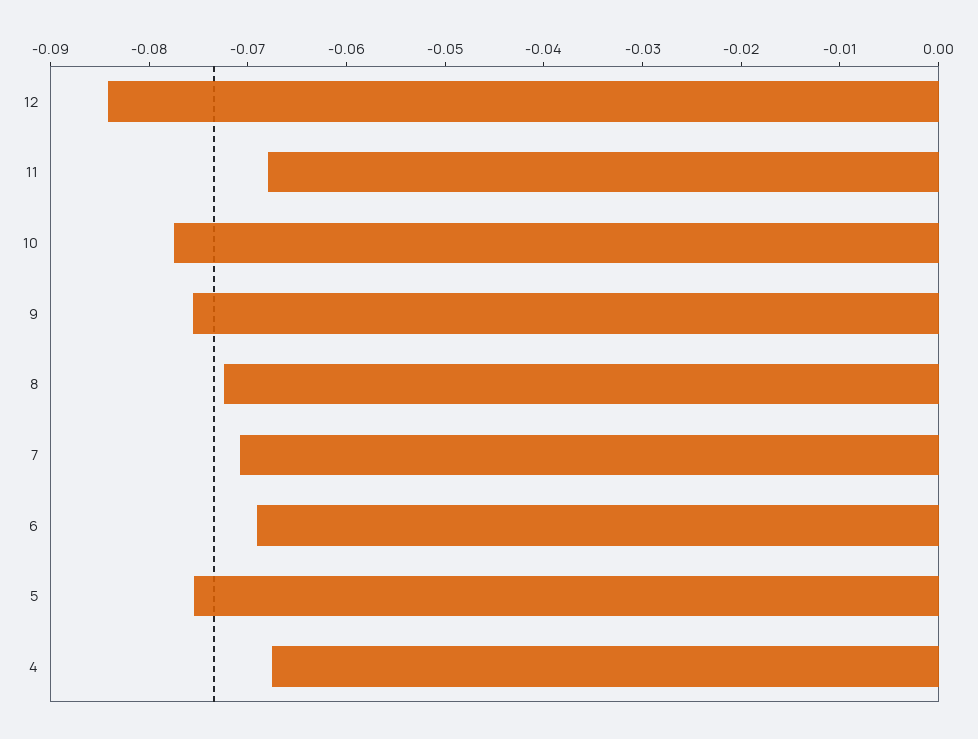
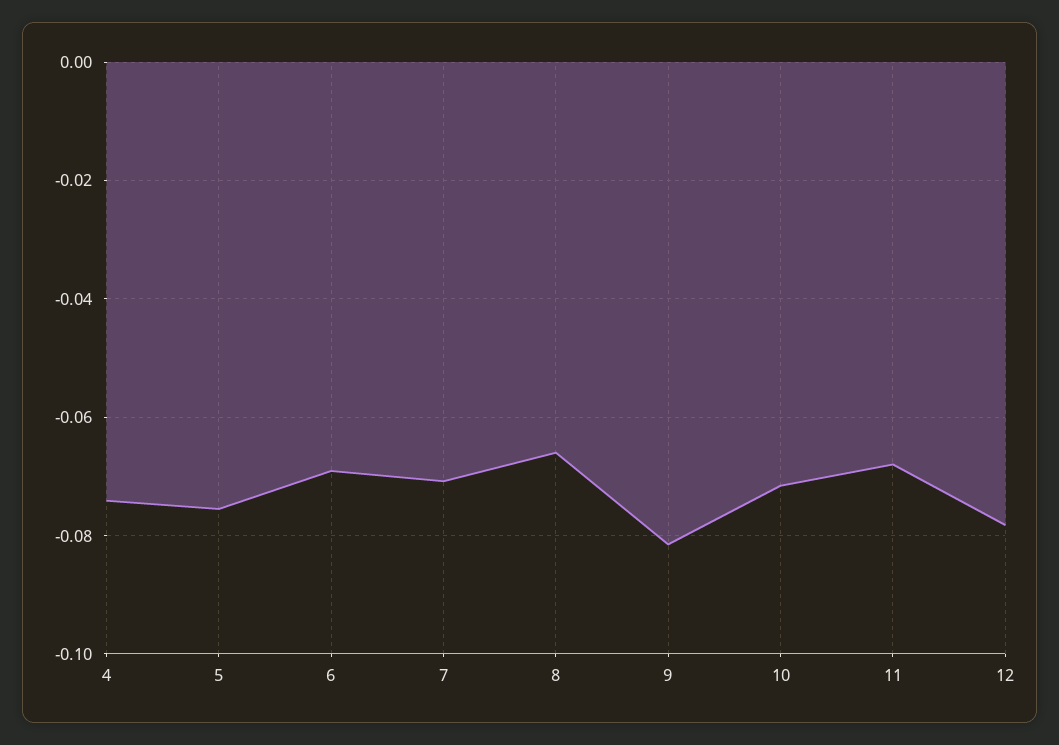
12: -0.084 -> -0.078
10: -0.078 -> -0.072
9: -0.076 -> -0.082
8: -0.072 -> -0.066
4: -0.068 -> -0.074

